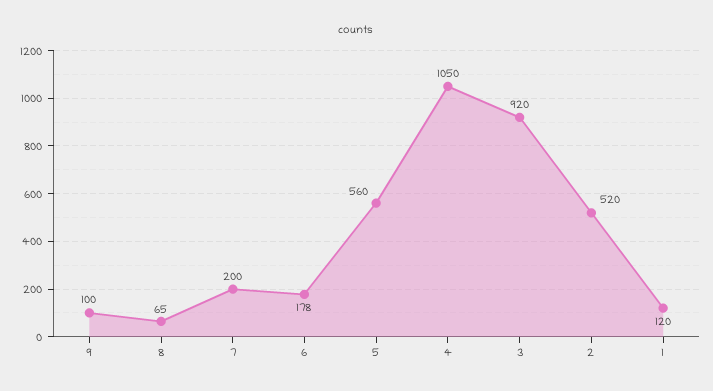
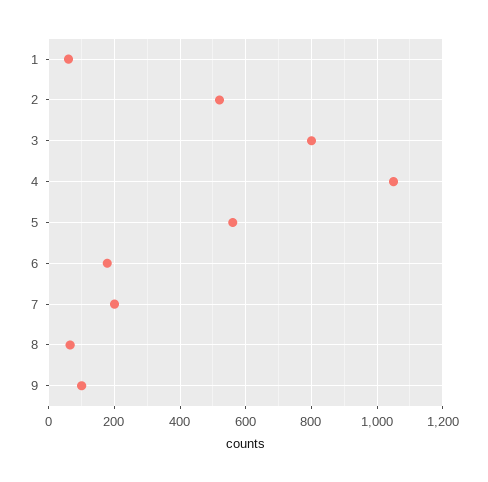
3: 920 -> 800
1: 120 -> 60

